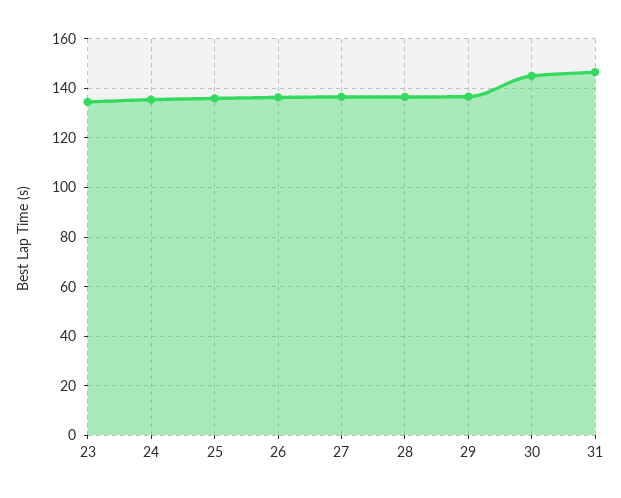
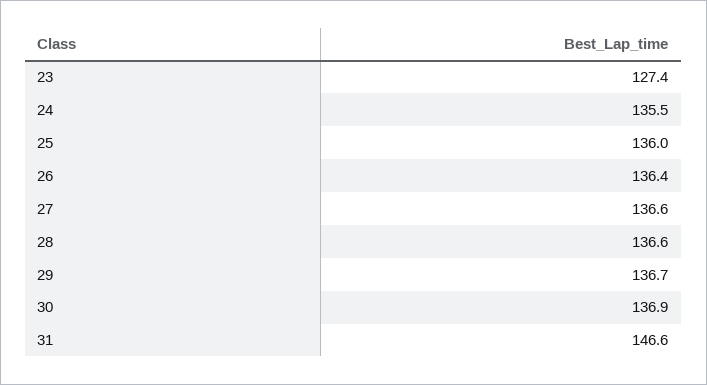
23: 135 -> 127.4
30: 145 -> 136.9

